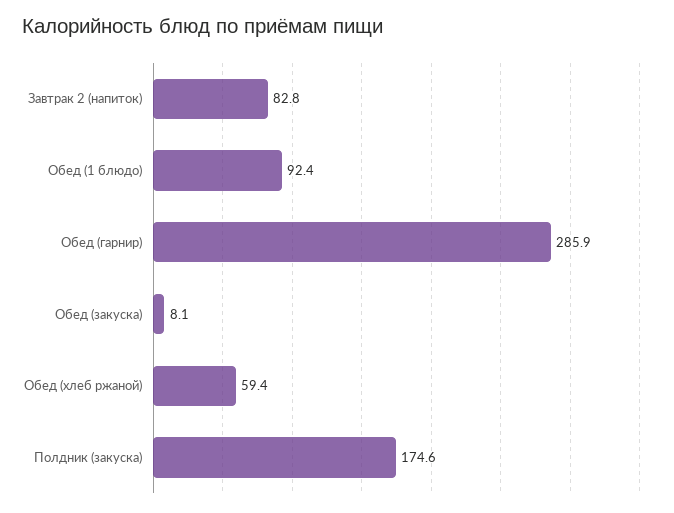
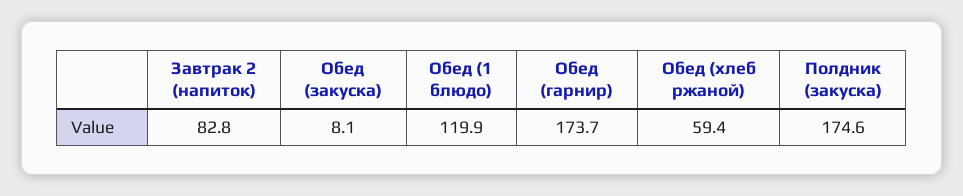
Обед (1 блюдо): 92.4 -> 119.9
Обед (гарнир): 285.9 -> 173.7

